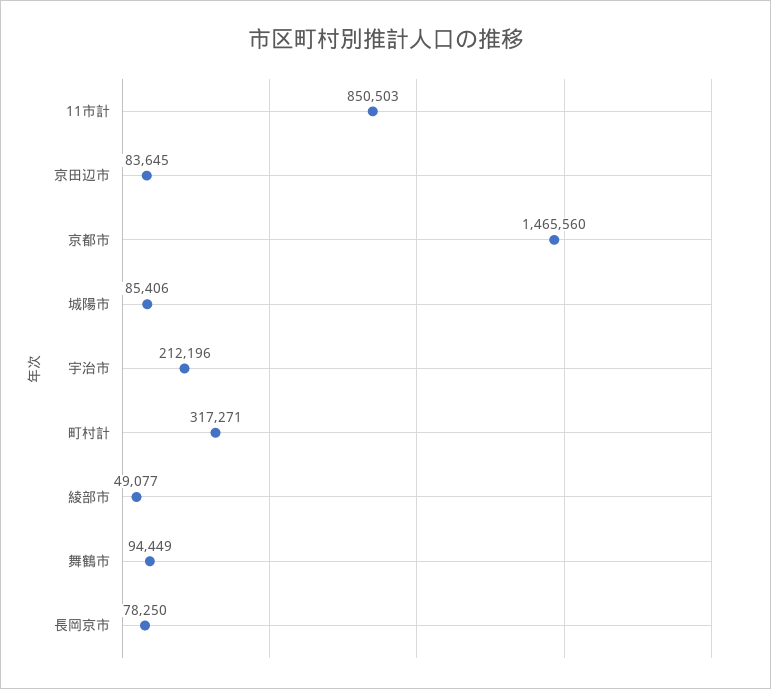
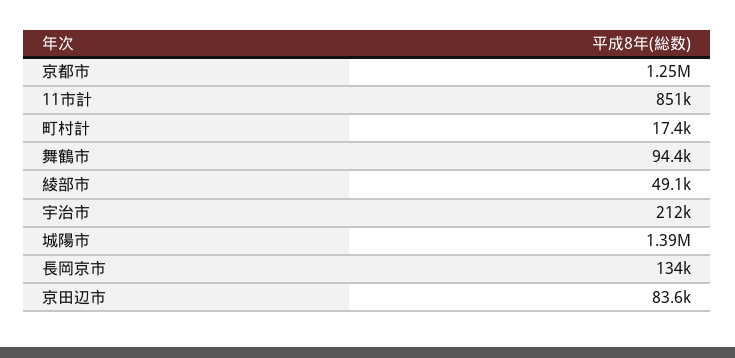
京都市: 1465560 -> 1250000
城陽市: 85406 -> 1390000
町村計: 317271 -> 17400
長岡京市: 78250 -> 134000

